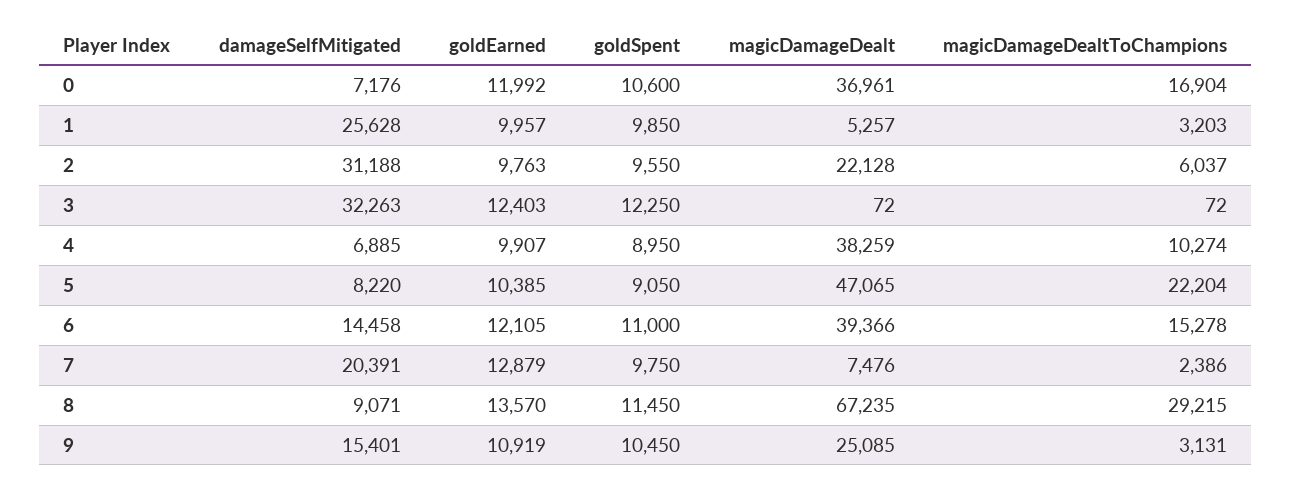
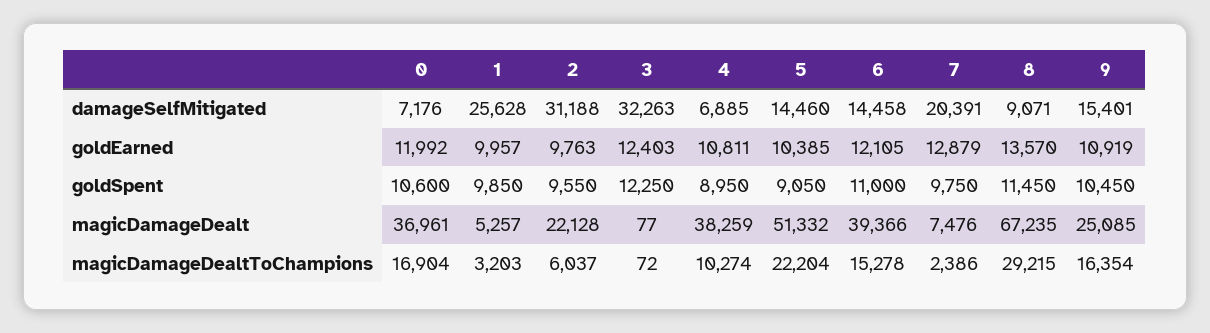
magicDamageDealt, 3: 72 -> 77
goldEarned, 4: 9907 -> 10811
damageSelfMitigated, 5: 8220 -> 14460
magicDamageDealt, 5: 47065 -> 51332
magicDamageDealtToChampions, 9: 3131 -> 16354

